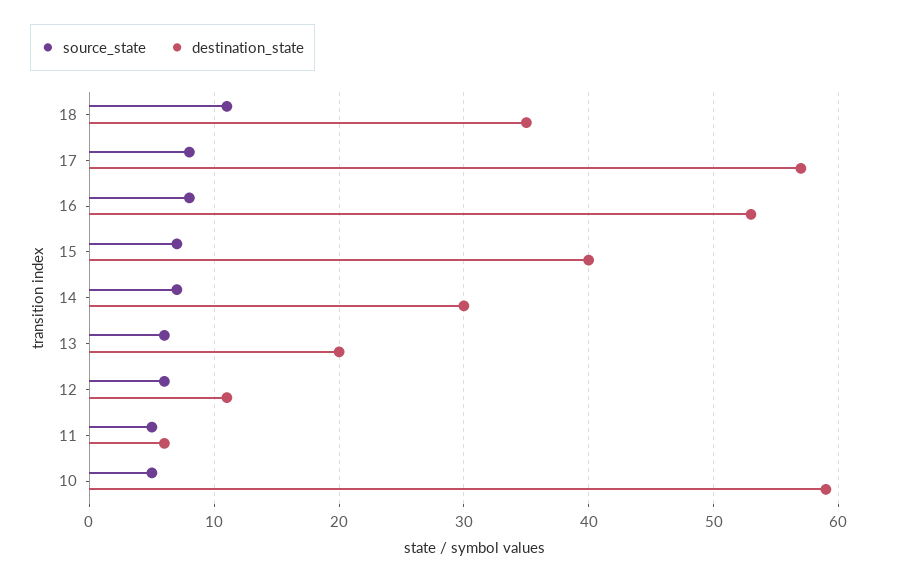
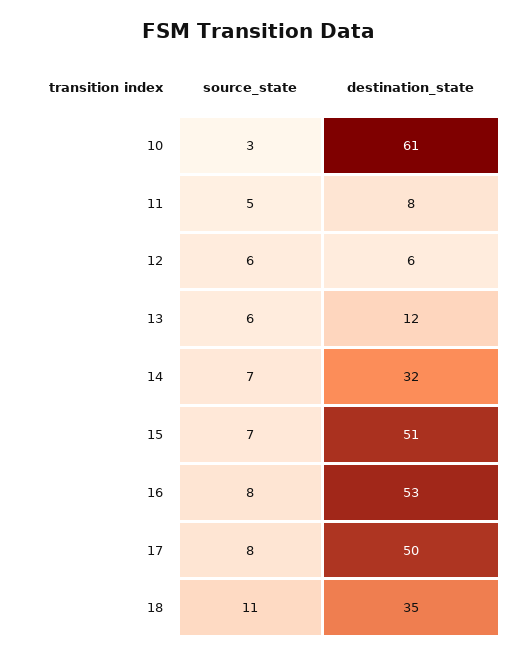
destination_state, 17: 57 -> 50
destination_state, 15: 40 -> 51
destination_state, 14: 30 -> 32
destination_state, 13: 20 -> 12
destination_state, 12: 11 -> 6
destination_state, 11: 6 -> 8
source_state, 10: 5 -> 3
destination_state, 10: 59 -> 61

